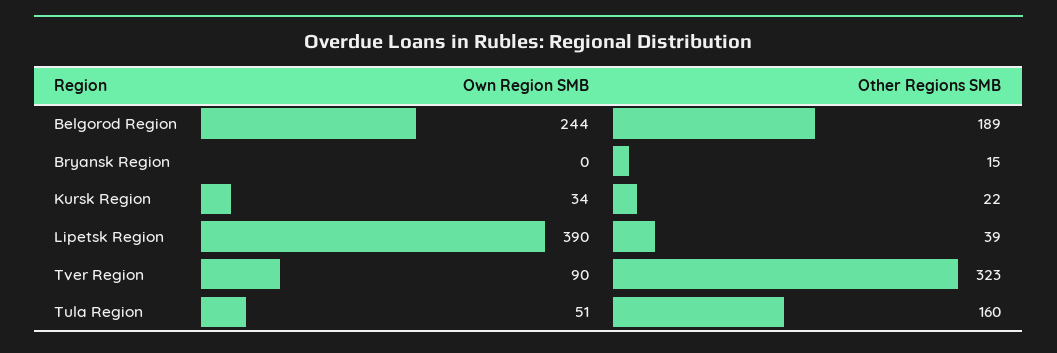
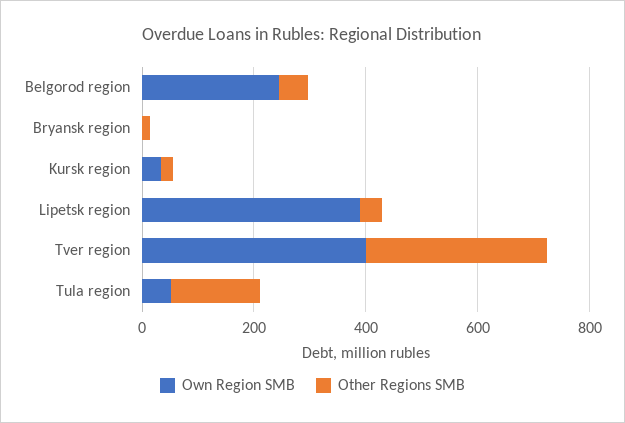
Other Regions SMB, Belgorod Region: 189 -> 50
Own Region SMB, Tver Region: 90 -> 400

